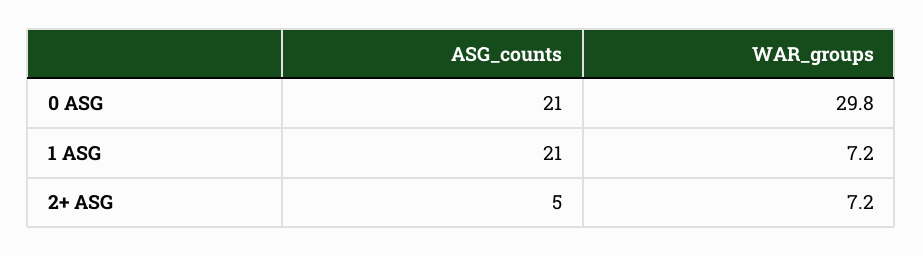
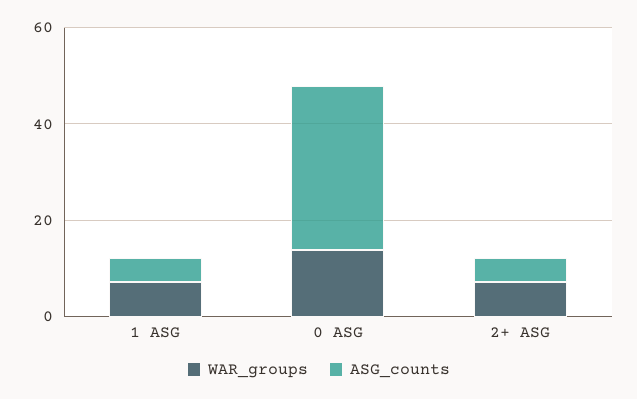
ASG_counts, 0 ASG: 21 -> 35
WAR_groups, 0 ASG: 29.8 -> 15
ASG_counts, 1 ASG: 21 -> 5

